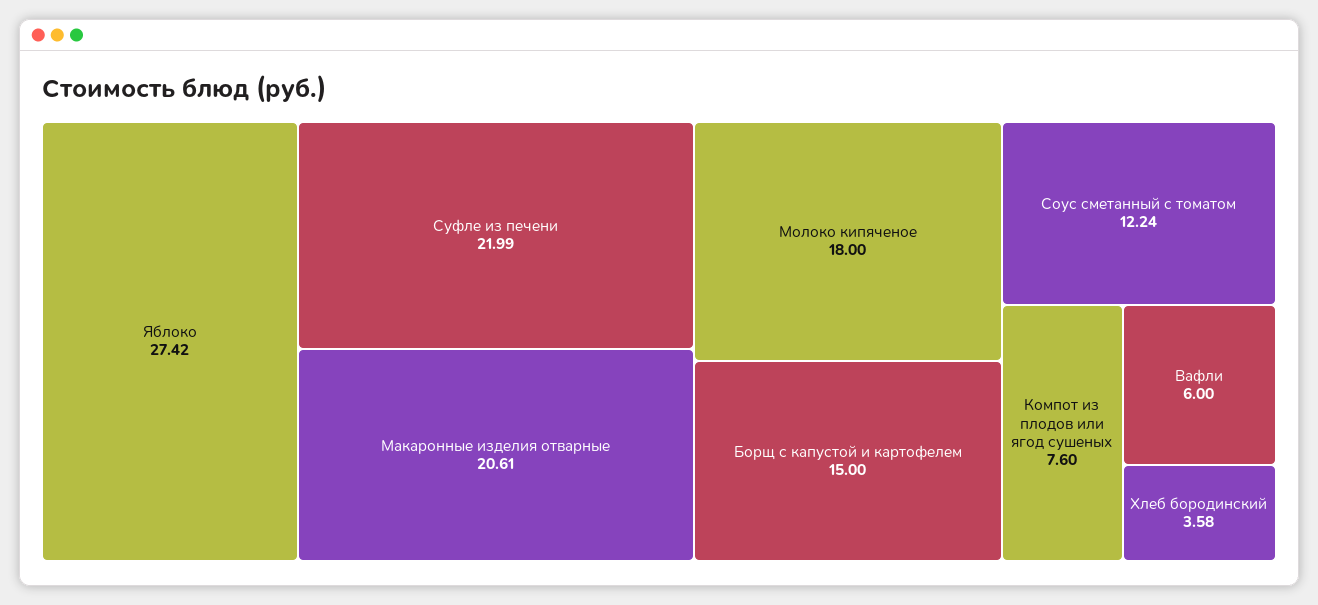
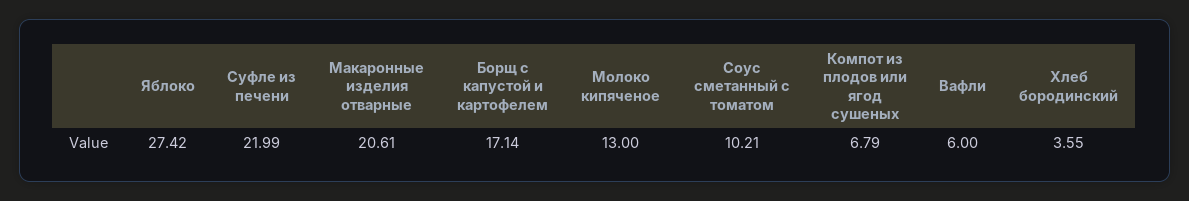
Молоко кипяченое: 18 -> 13
Борщ с капустой и картофелем: 15 -> 17.14
Соус сметанный с томатом: 12.24 -> 10.21
Компот из плодов или ягод сушеных: 7.6 -> 6.79
Хлеб бородинский: 3.58 -> 3.55

